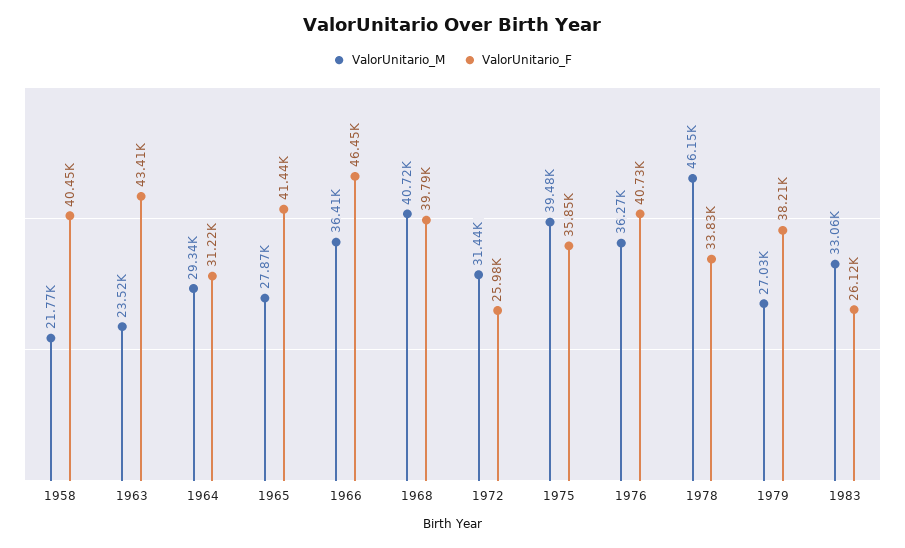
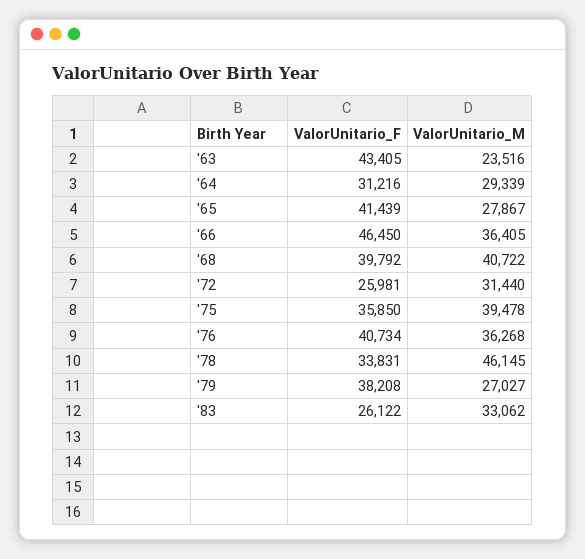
ValorUnitario_M, 1958: 21770 -> none
ValorUnitario_F, 1958: 40450 -> none

